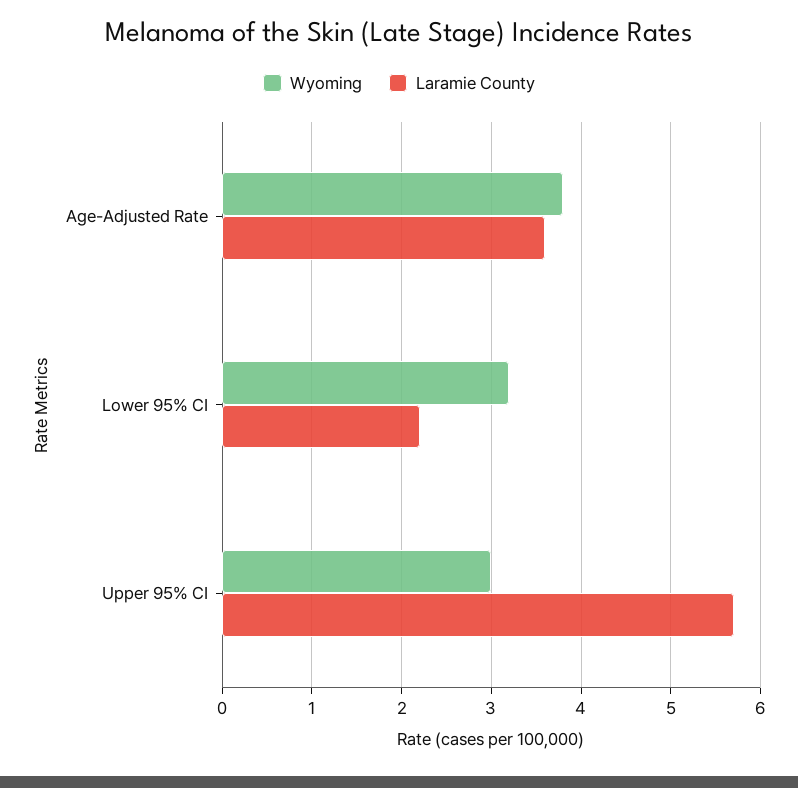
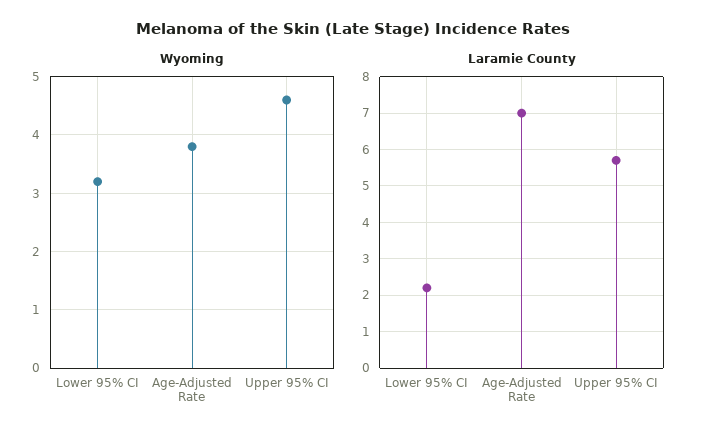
Laramie County, Age-Adjusted Rate: 3.6 -> 7
Wyoming, Upper 95% CI: 3 -> 4.5

